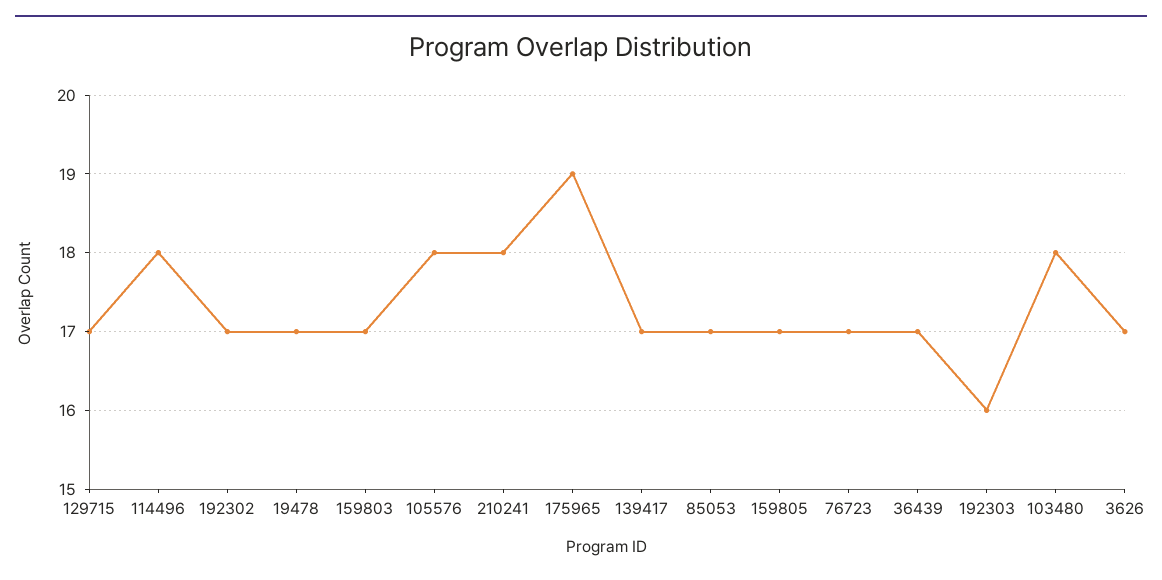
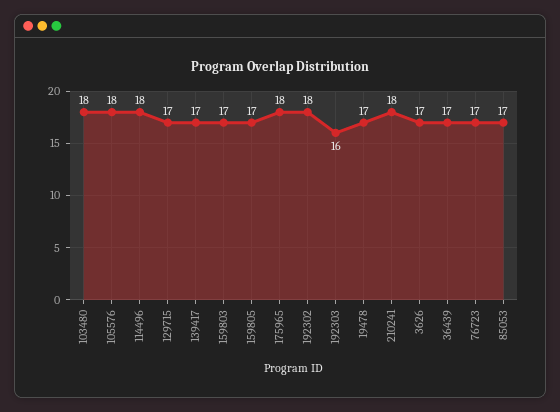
192302: 17 -> 18
175965: 19 -> 18

